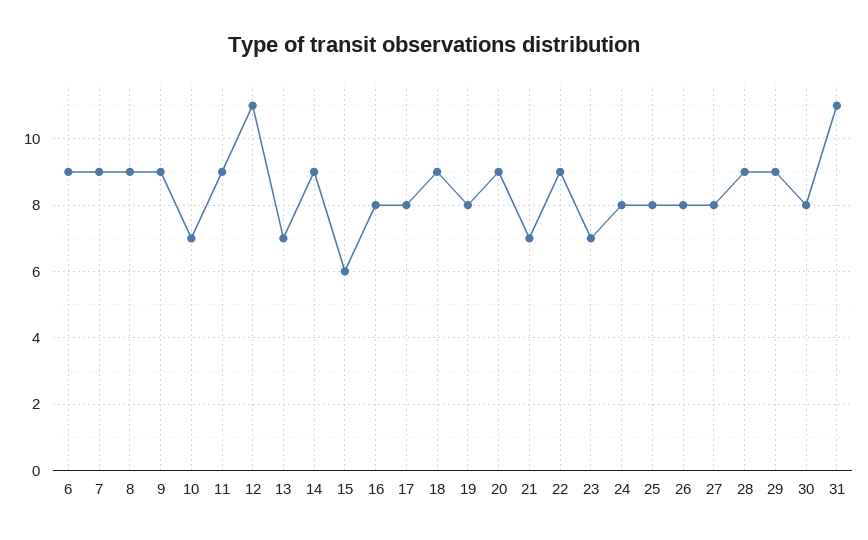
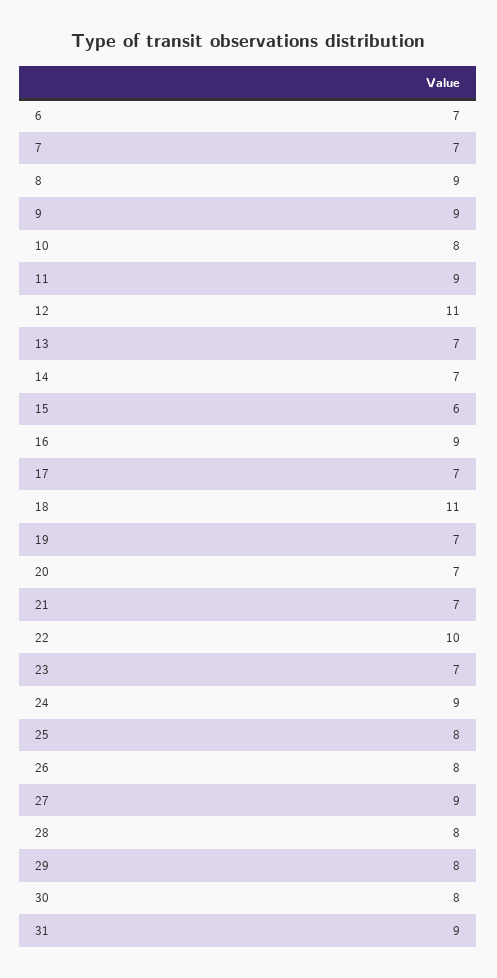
6: 9 -> 7
7: 9 -> 7
10: 7 -> 8
14: 9 -> 7
16: 8 -> 9
17: 8 -> 7
18: 9 -> 11
19: 8 -> 7
20: 9 -> 7
22: 9 -> 10
24: 8 -> 9
27: 8 -> 9
28: 9 -> 8
29: 9 -> 8
31: 11 -> 9

